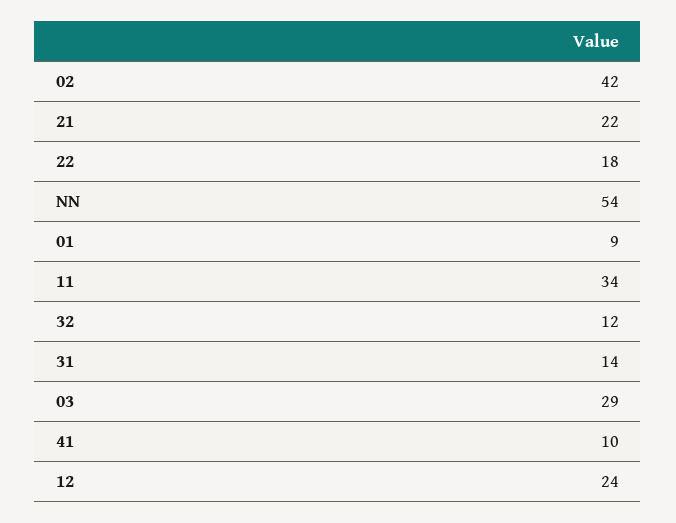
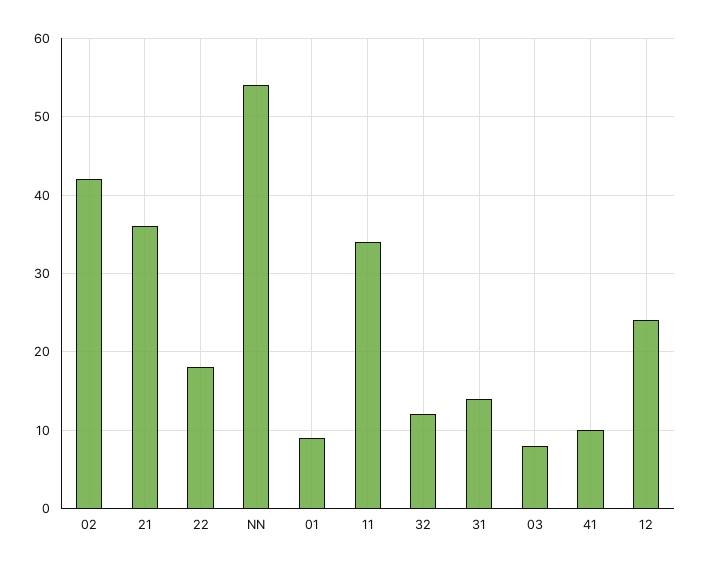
21: 22 -> 36
03: 29 -> 8

